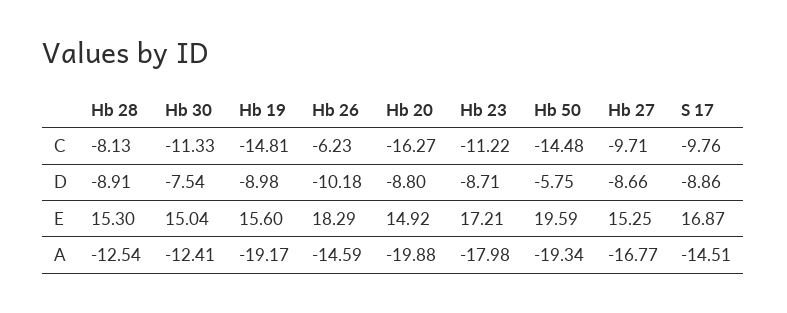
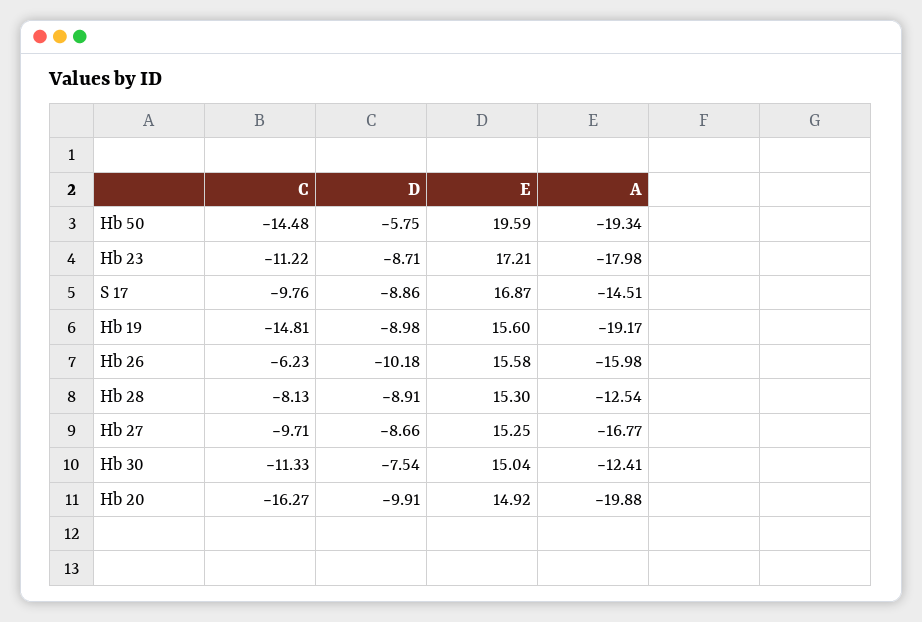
Hb 20, D: -8.8 -> -9.91
Hb 26, E: 18.29 -> 15.58
Hb 26, A: -14.59 -> -15.98

